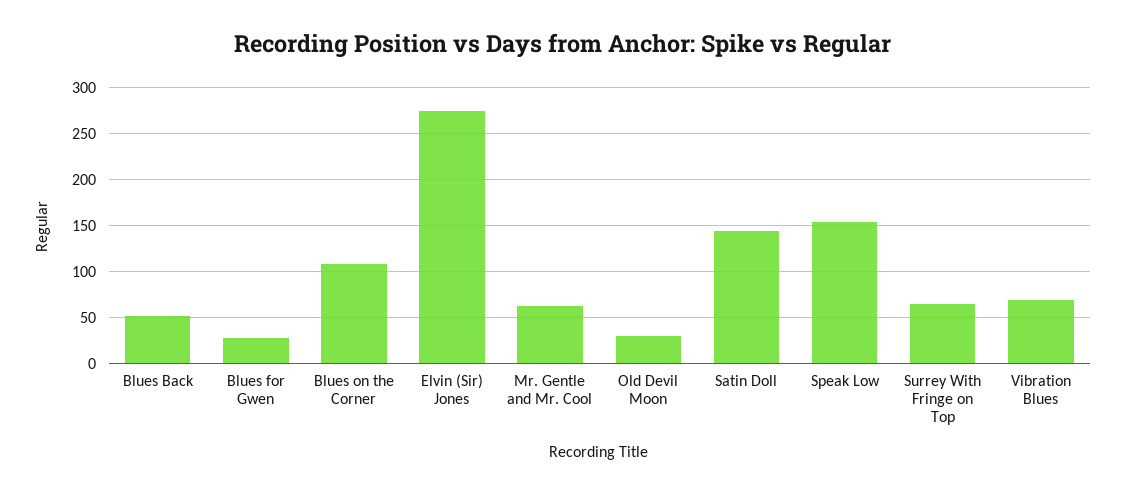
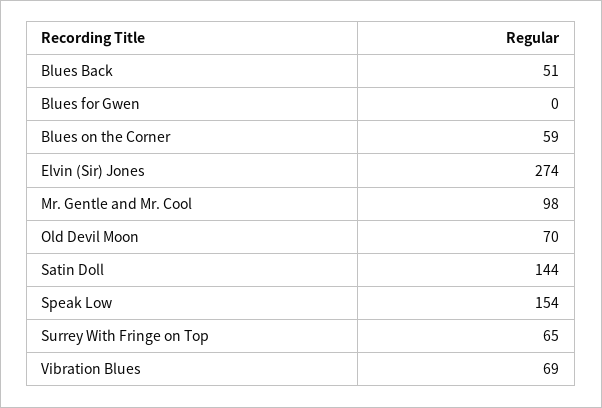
Blues for Gwen: 30 -> 0
Blues on the Corner: 110 -> 59
Mr. Gentle and Mr. Cool: 60 -> 98
Old Devil Moon: 30 -> 70

